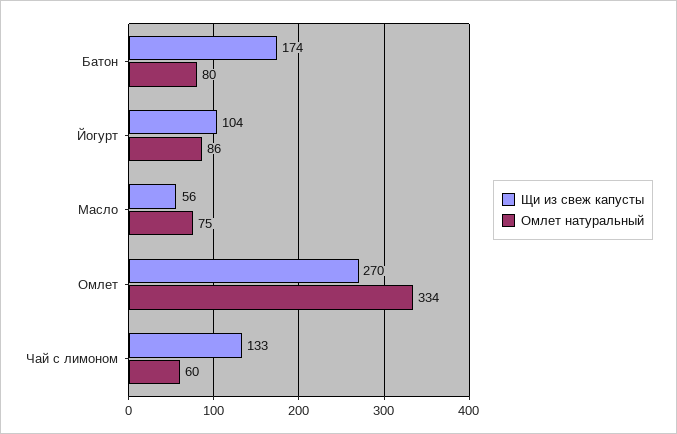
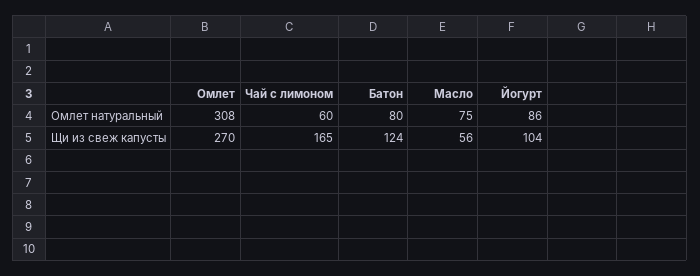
Щи из свеж капусты, Батон: 174 -> 124
Омлет натуральный, Омлет: 334 -> 308
Щи из свеж капусты, Чай с лимоном: 133 -> 165

